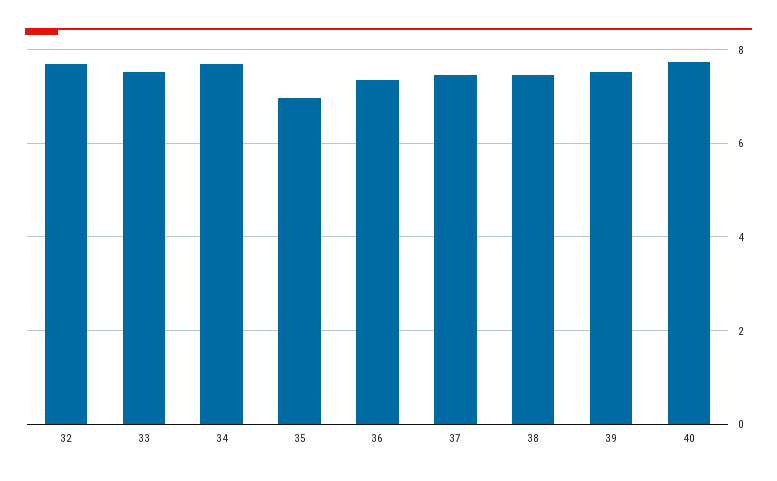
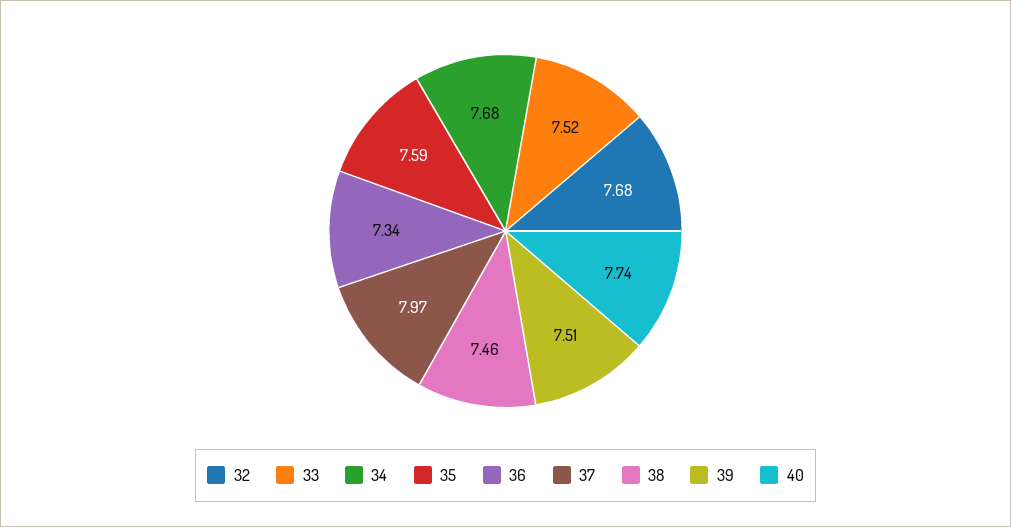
35: 7 -> 7.59
37: 7.4 -> 7.97

